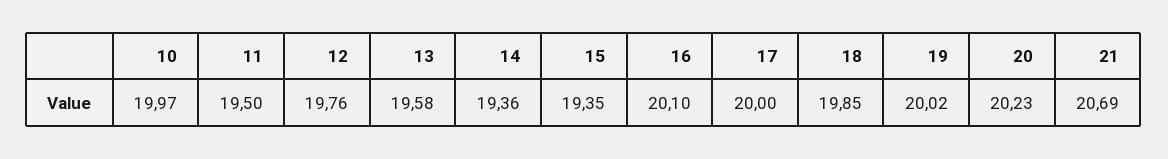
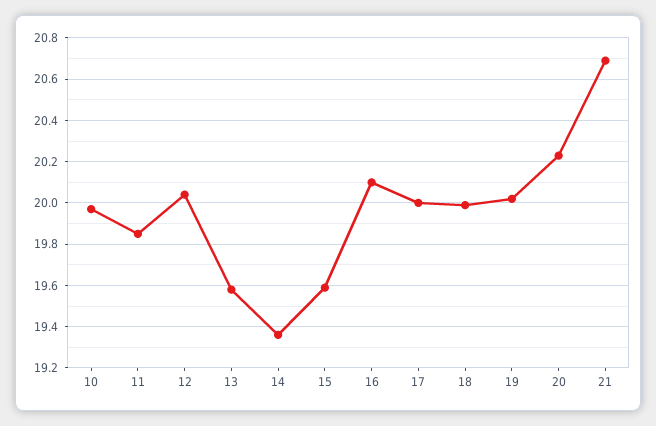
11: 19.5 -> 19.85
12: 19.76 -> 20.05
15: 19.35 -> 19.6
18: 19.85 -> 20

